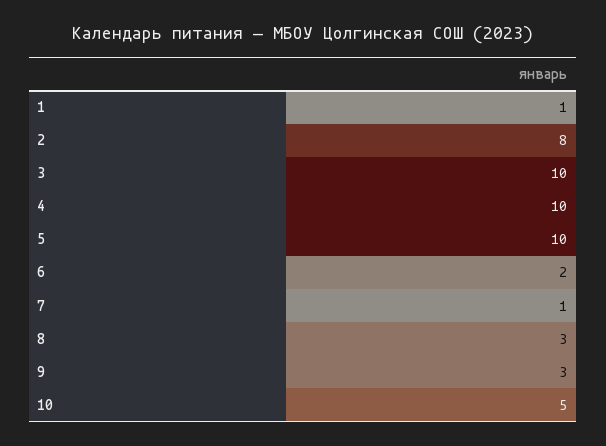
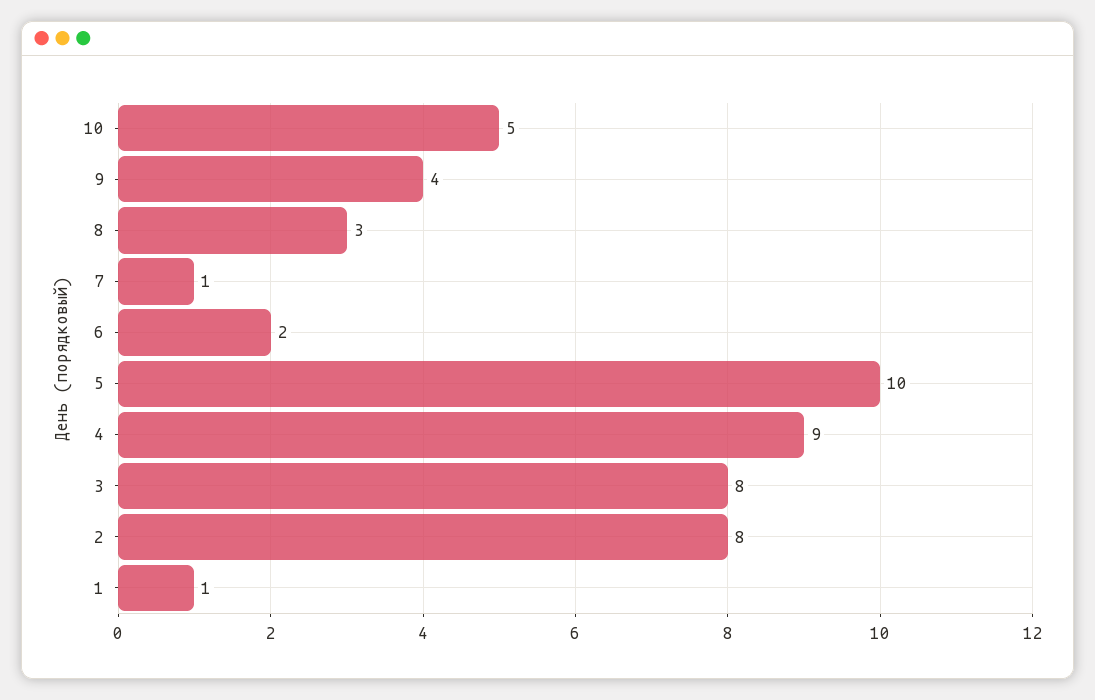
3: 10 -> 8
4: 10 -> 9
9: 3 -> 4

